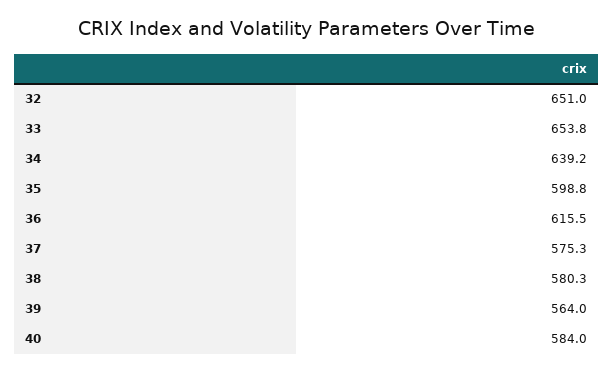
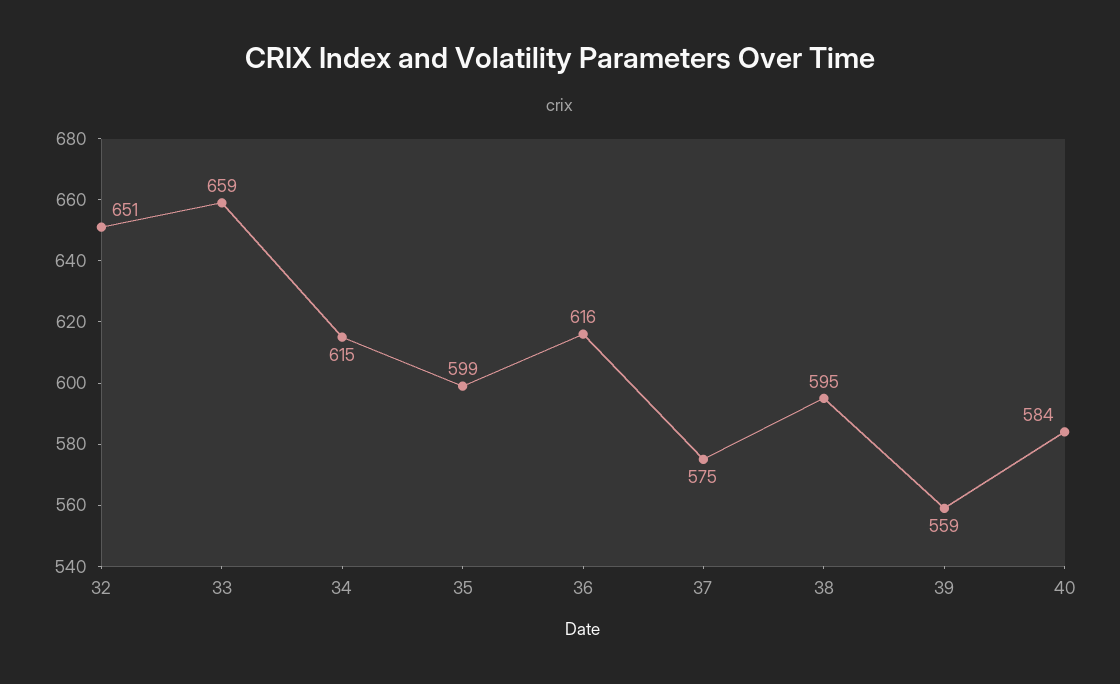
33: 653.8 -> 659
34: 639.2 -> 615
38: 580.3 -> 595
39: 564 -> 559

